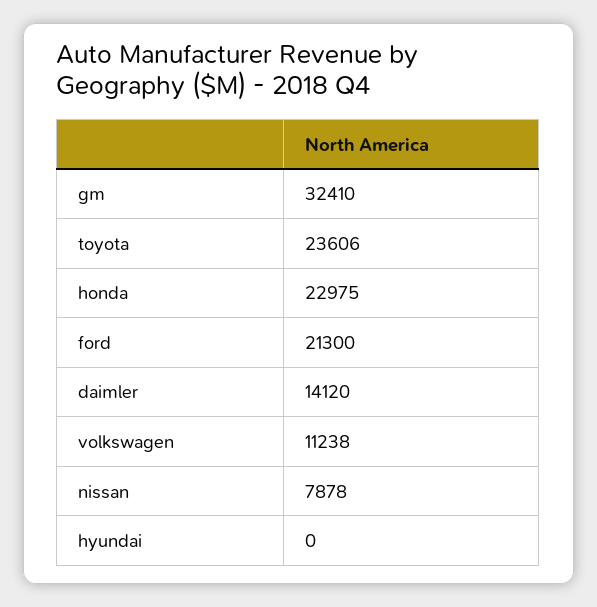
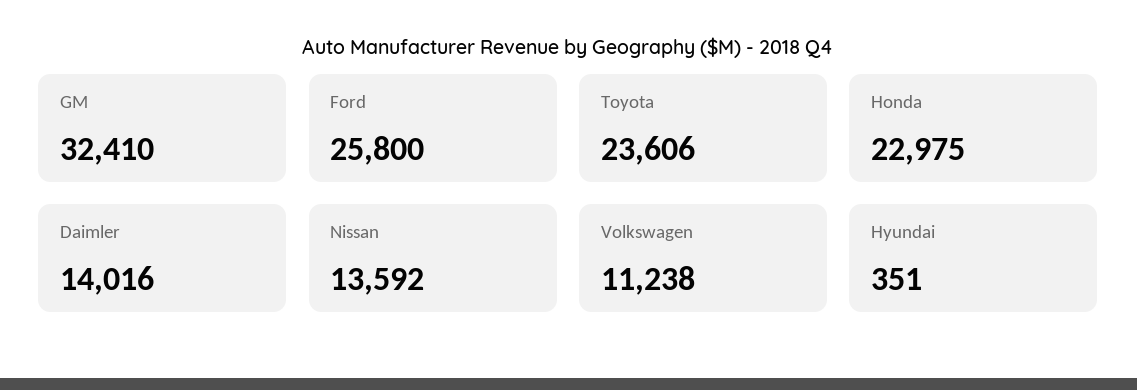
ford: 21300 -> 25800
daimler: 14120 -> 14016
nissan: 7878 -> 13592
hyundai: 0 -> 351

